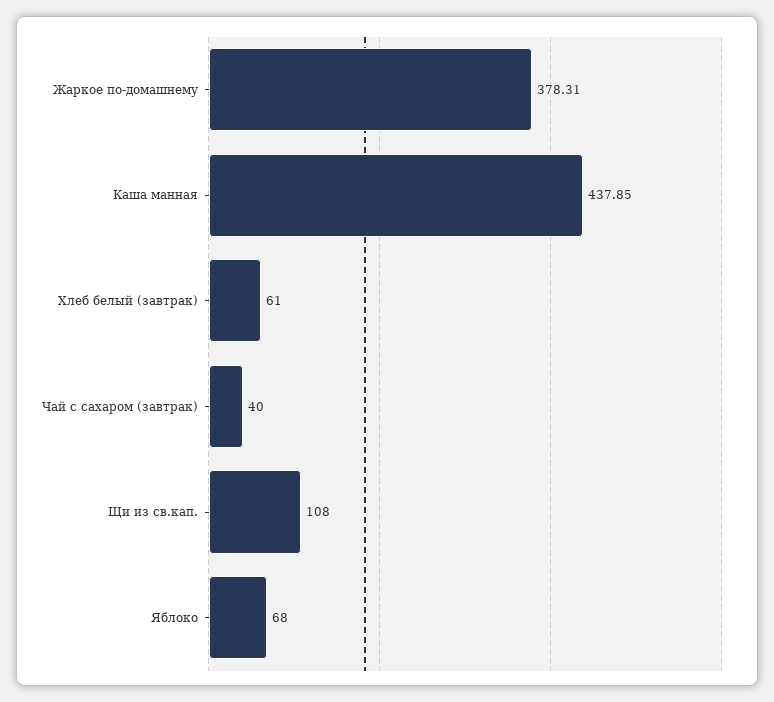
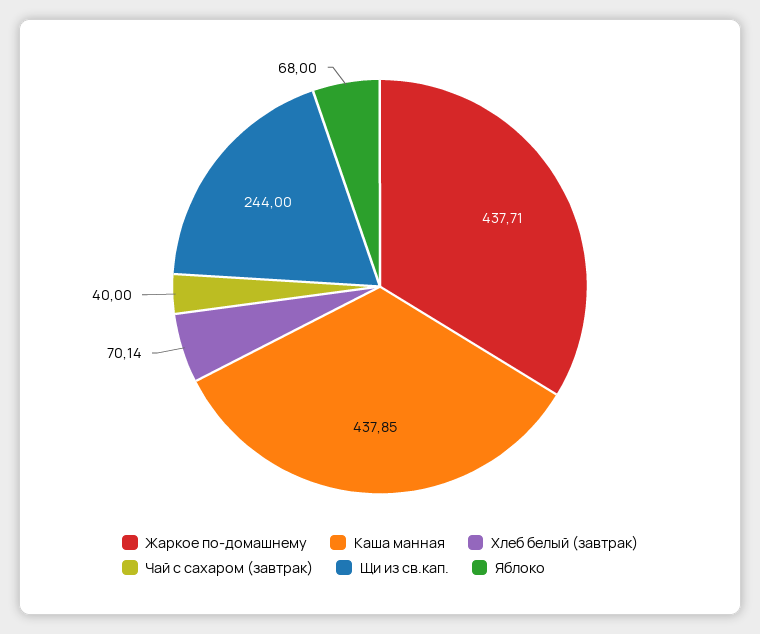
Жаркое по-домашнему: 378.31 -> 437.71
Хлеб белый (завтрак): 61 -> 70.14
Щи из св.кап.: 108 -> 244

